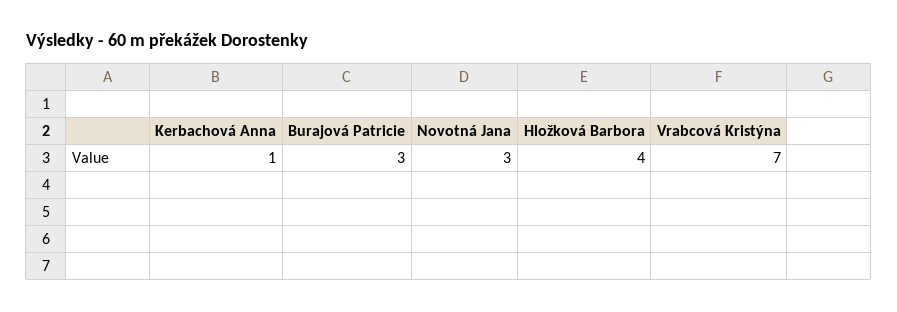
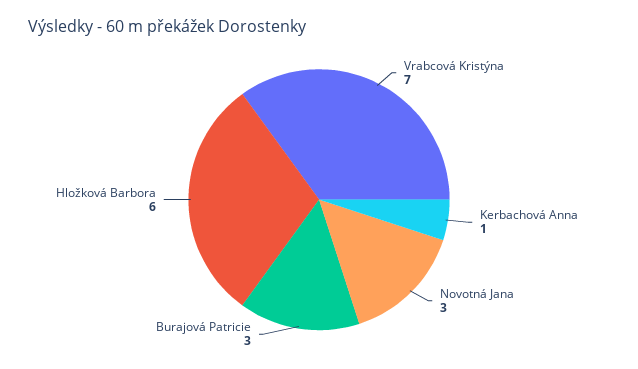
Hložková Barbora: 4 -> 6

